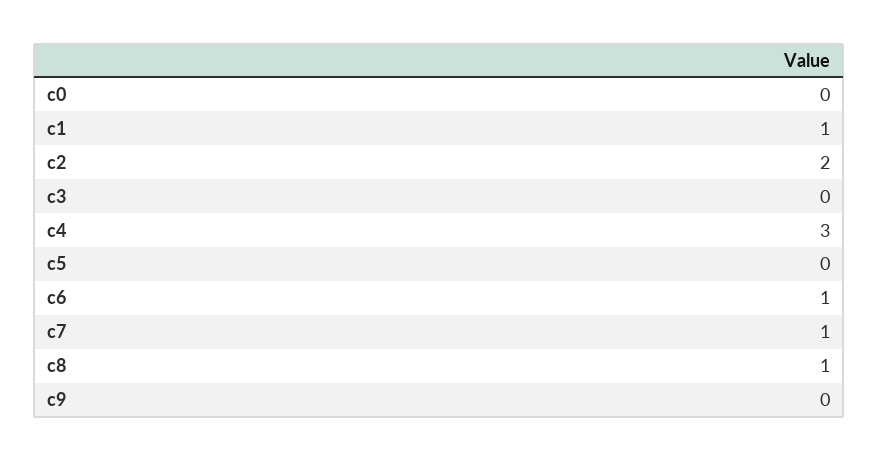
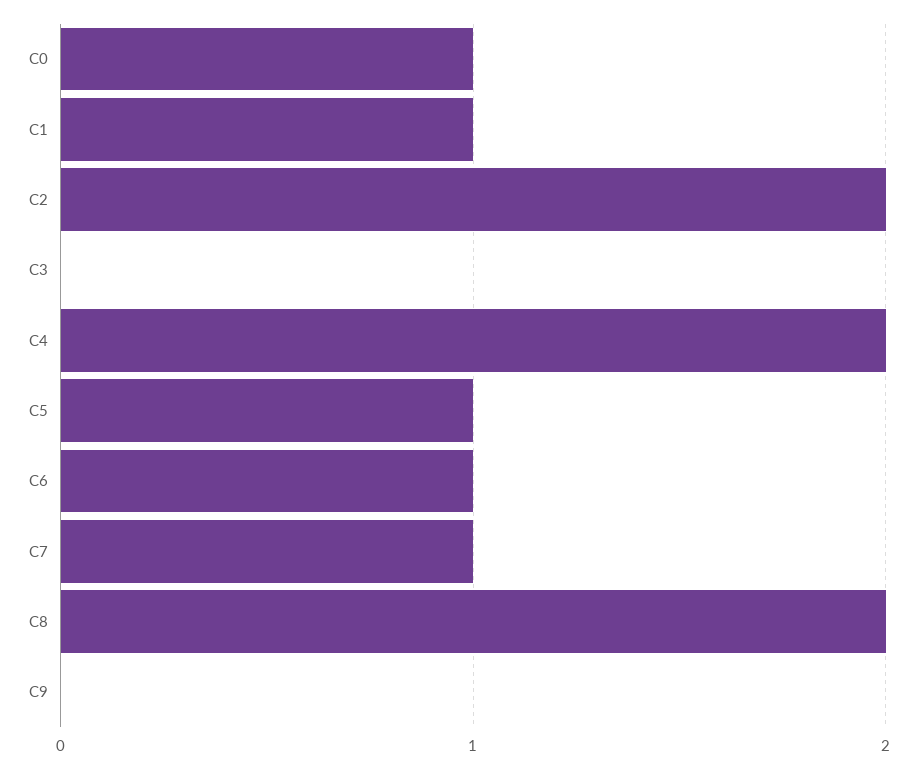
c0: 0 -> 1
c4: 3 -> 2
c5: 0 -> 1
c8: 1 -> 2

